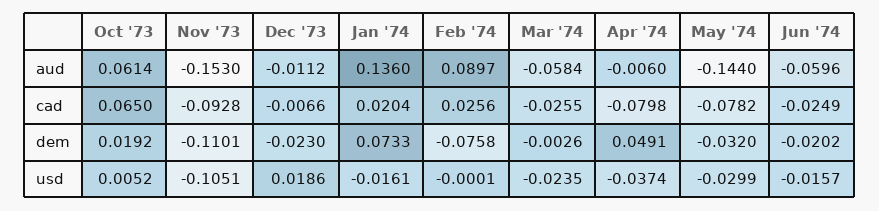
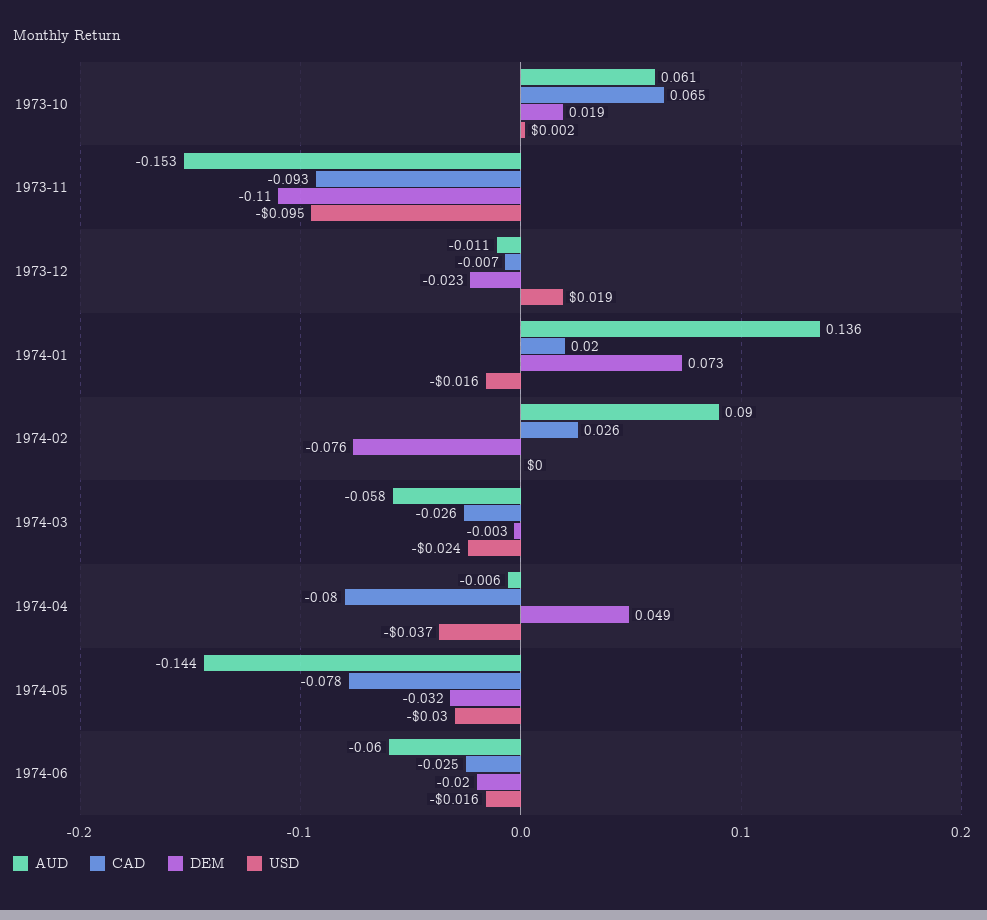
usd, Oct '73: 0.0052 -> 0.002
usd, Nov '73: -0.1051 -> -0.095

